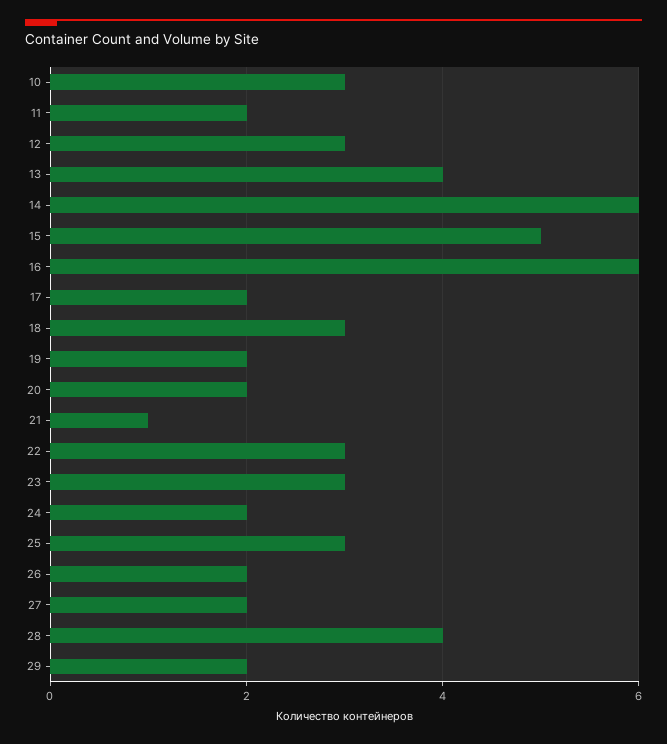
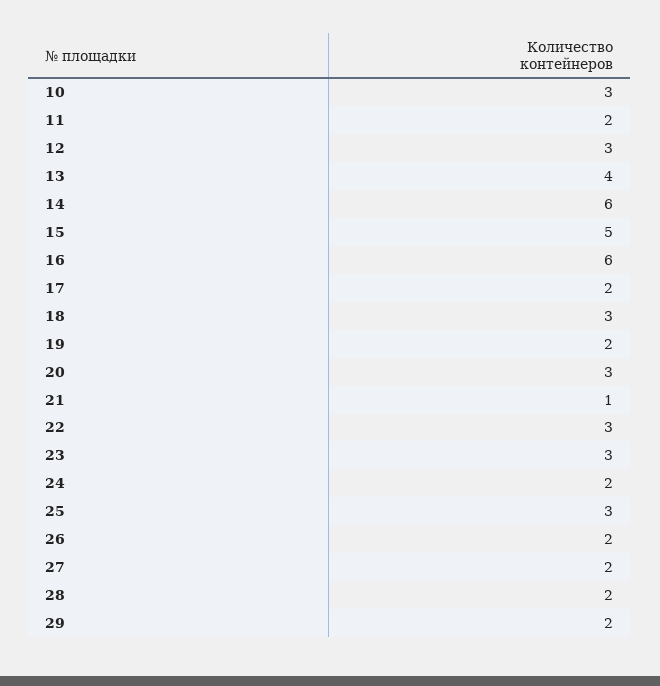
20: 2 -> 3
28: 4 -> 2

